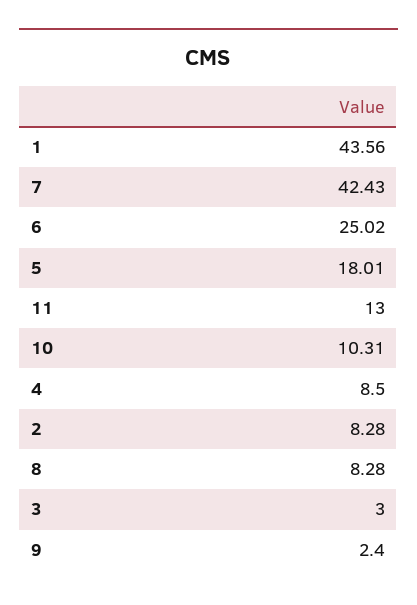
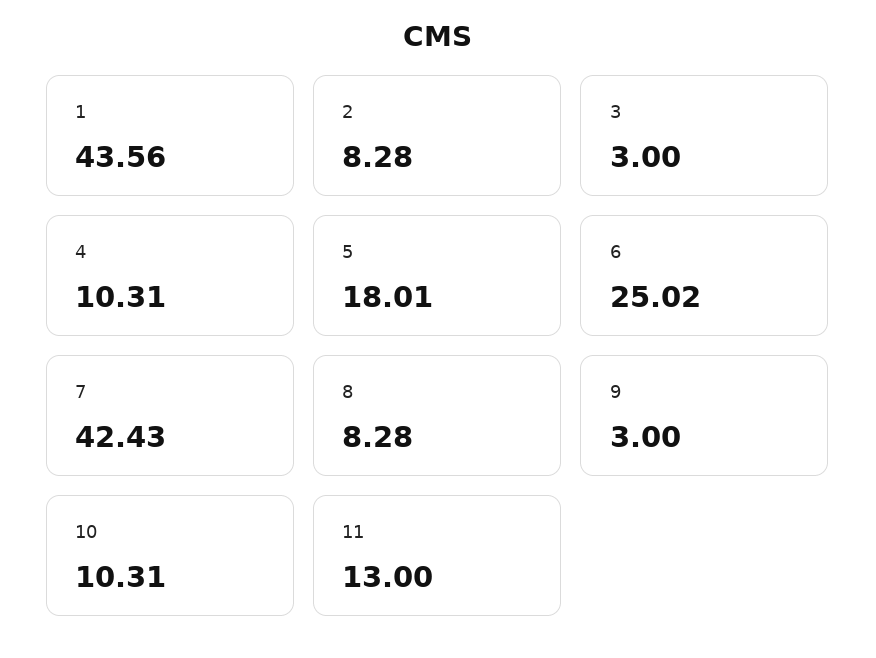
4: 8.5 -> 10.31
9: 2.4 -> 3

